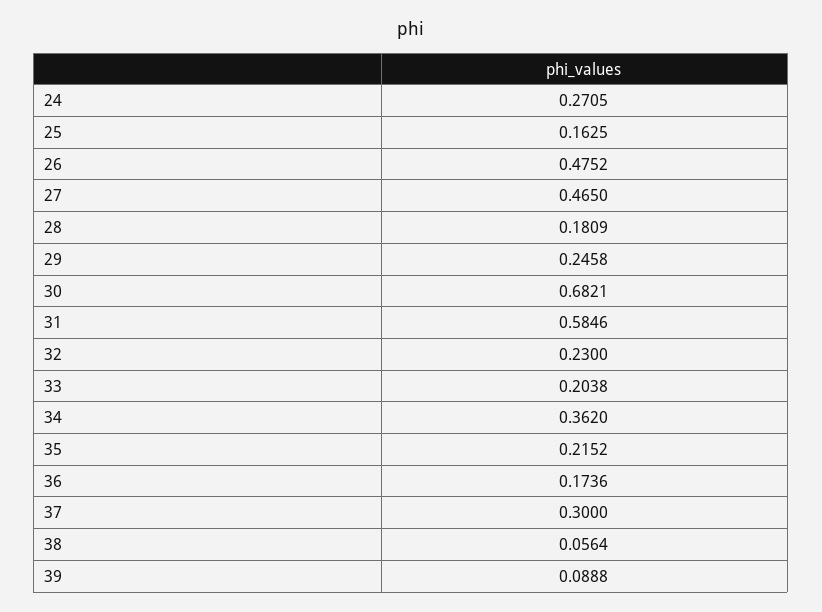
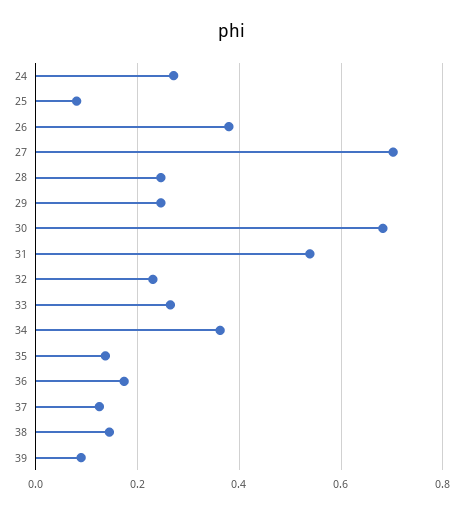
25: 0.1625 -> 0.08
26: 0.4752 -> 0.38
27: 0.465 -> 0.7
28: 0.1809 -> 0.24
31: 0.5846 -> 0.54
33: 0.2038 -> 0.26
35: 0.2152 -> 0.14
37: 0.3 -> 0.12
38: 0.0564 -> 0.14

